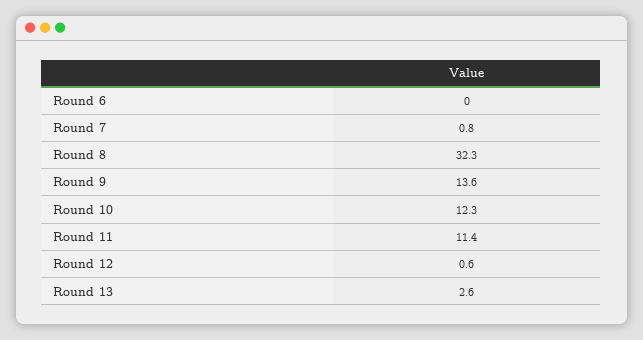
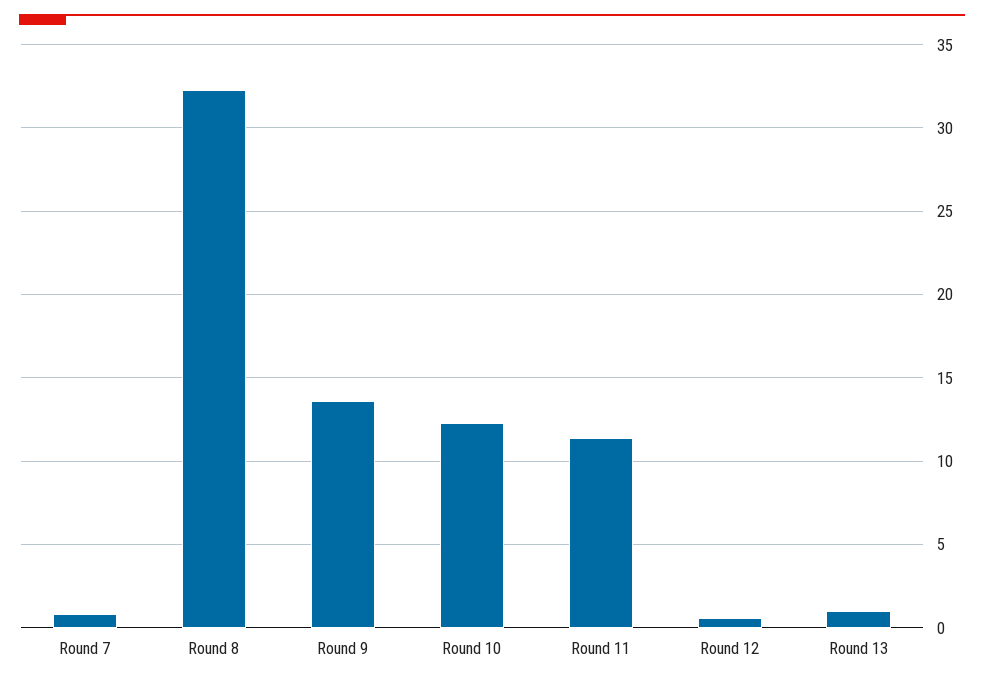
Round 6: 0 -> none
Round 13: 2.6 -> 1

